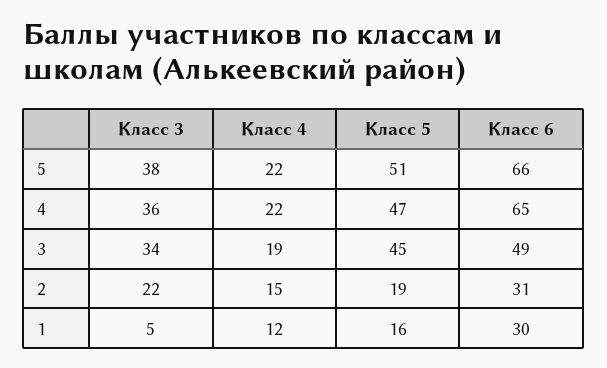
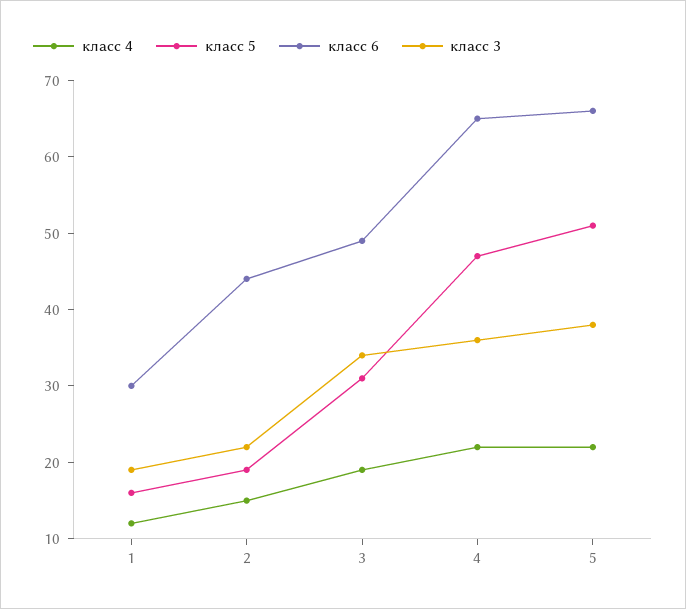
Класс 5, 3: 45 -> 30
Класс 6, 2: 31 -> 45
Класс 3, 1: 5 -> 20

